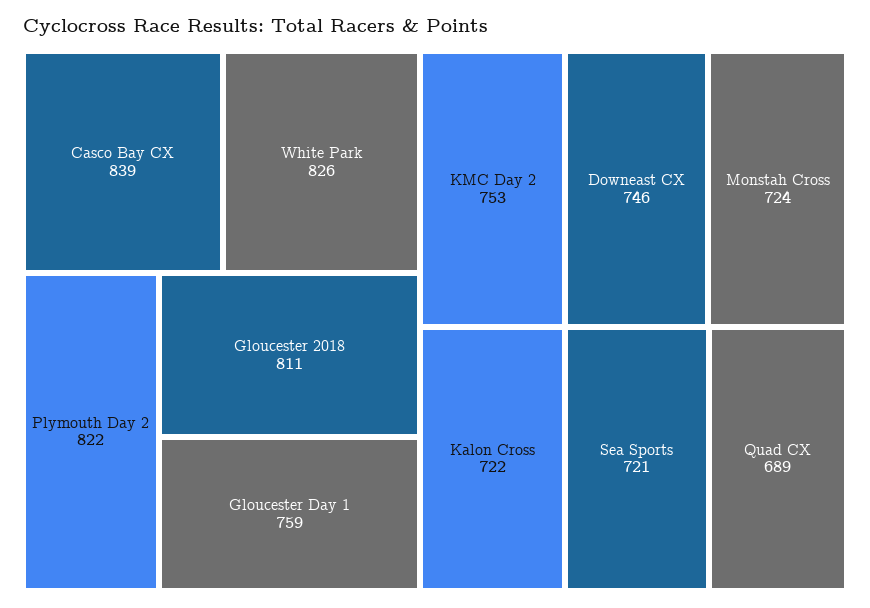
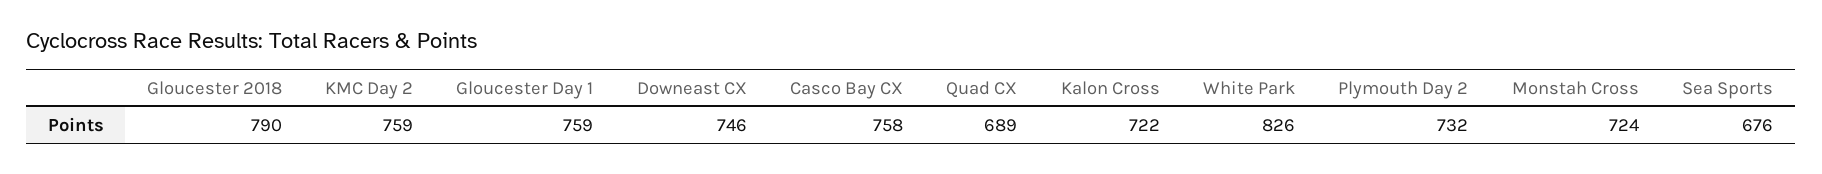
Casco Bay CX: 839 -> 758
Plymouth Day 2: 822 -> 732
Gloucester 2018: 811 -> 790
KMC Day 2: 753 -> 759
Sea Sports: 721 -> 676

